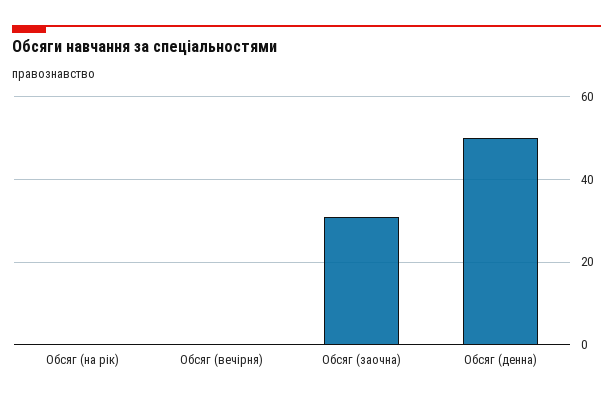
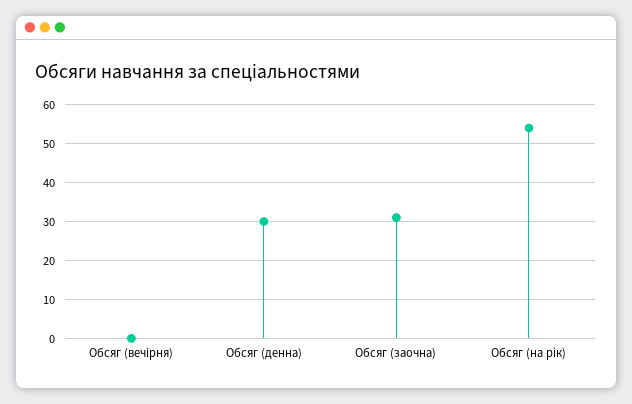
Обсяг (на рік): 0 -> 55
Обсяг (денна): 50 -> 30

